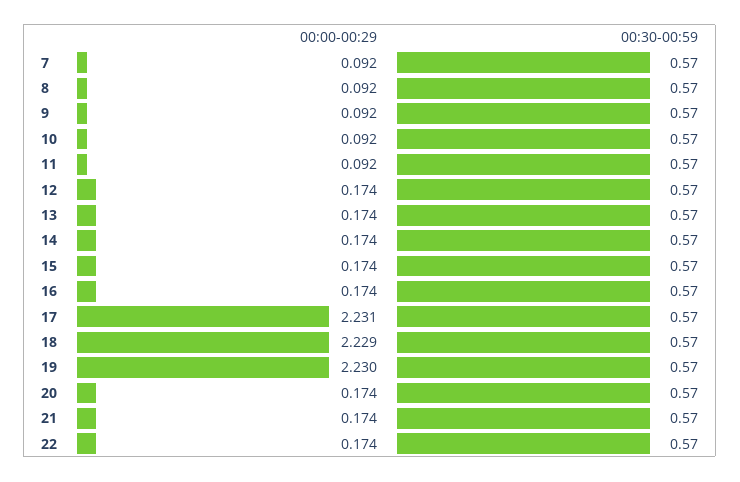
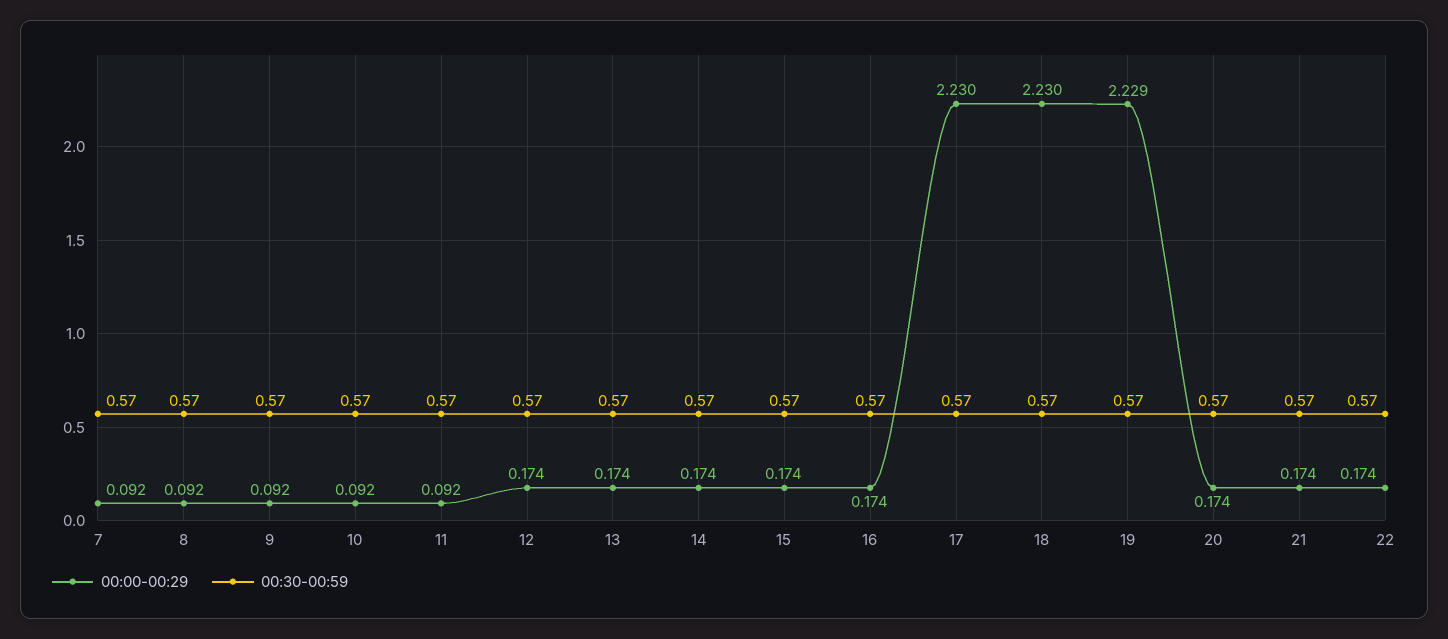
00:00-00:29, 17: 2.231 -> 2.23
00:00-00:29, 18: 2.229 -> 2.23
00:00-00:29, 19: 2.23 -> 2.229

